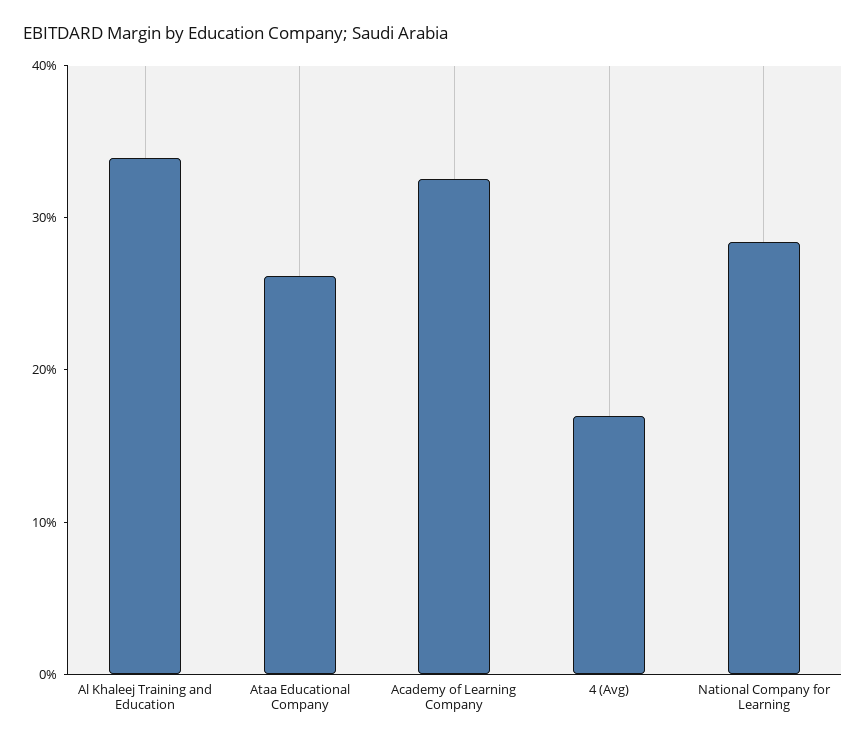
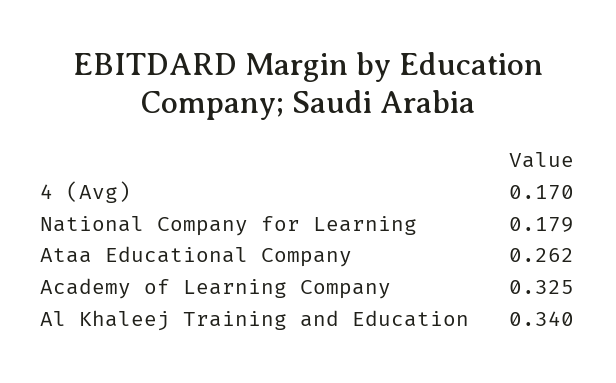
National Company for Learning: 0.28 -> 0.179

